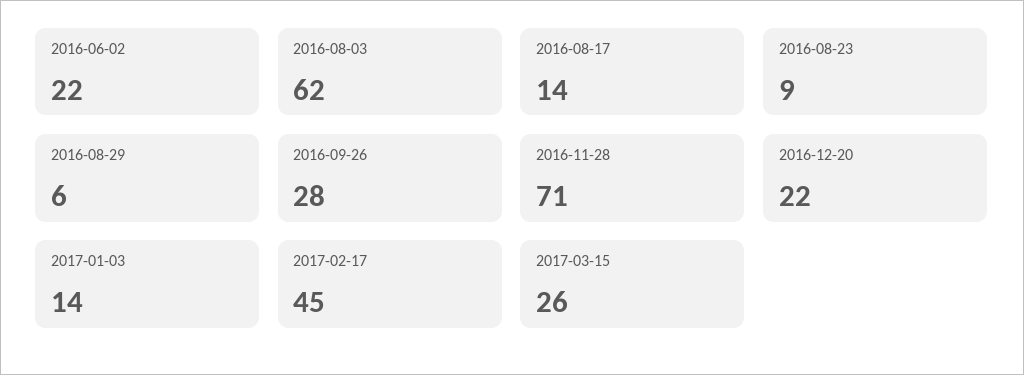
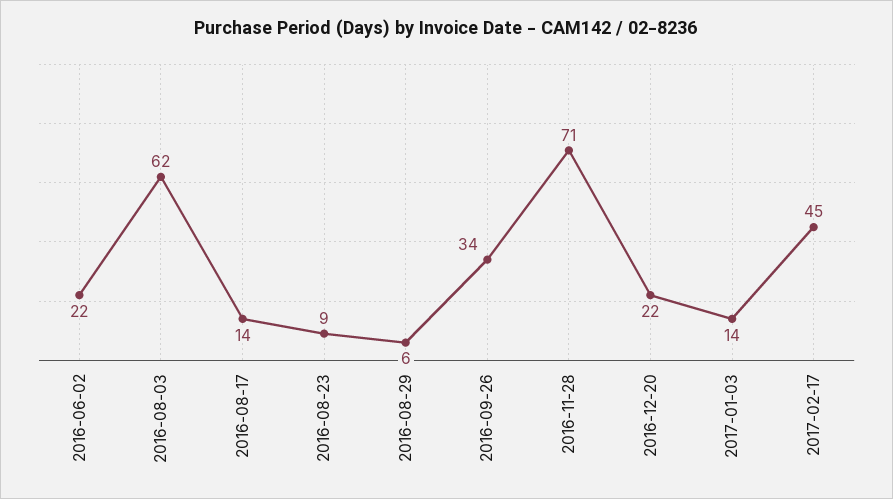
2016-09-26: 28 -> 34
2017-03-15: 26 -> none

